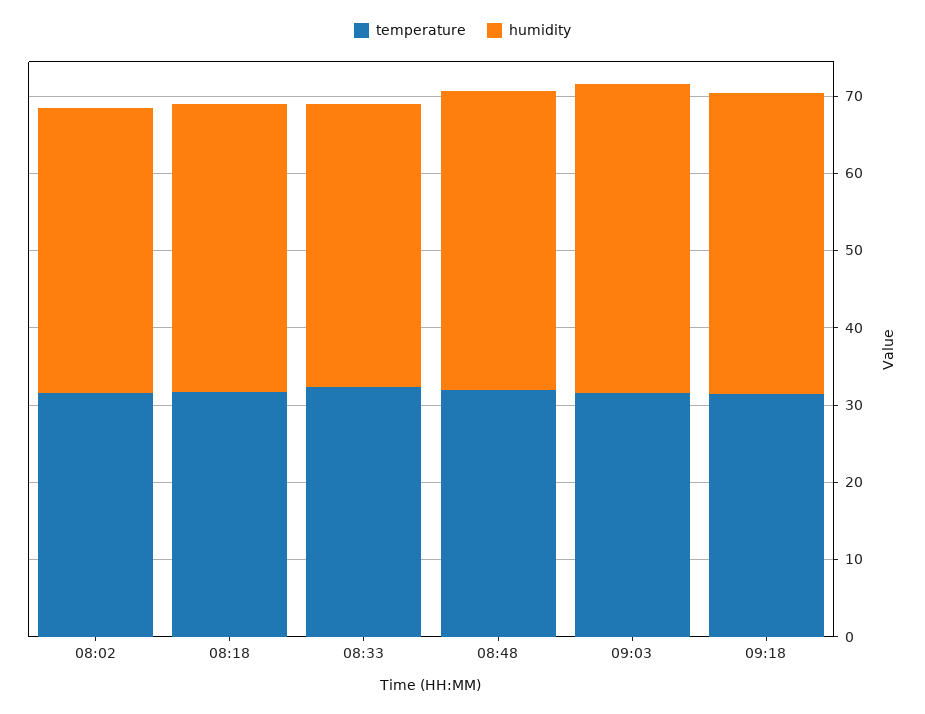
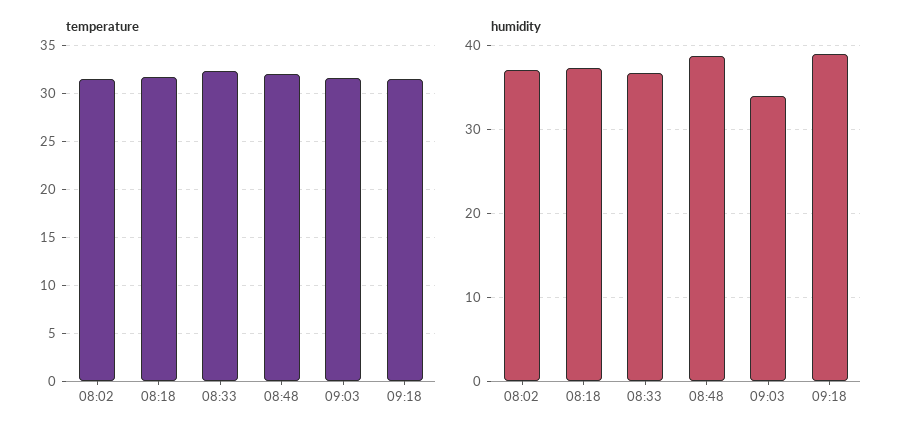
humidity, 09:03: 40 -> 34

